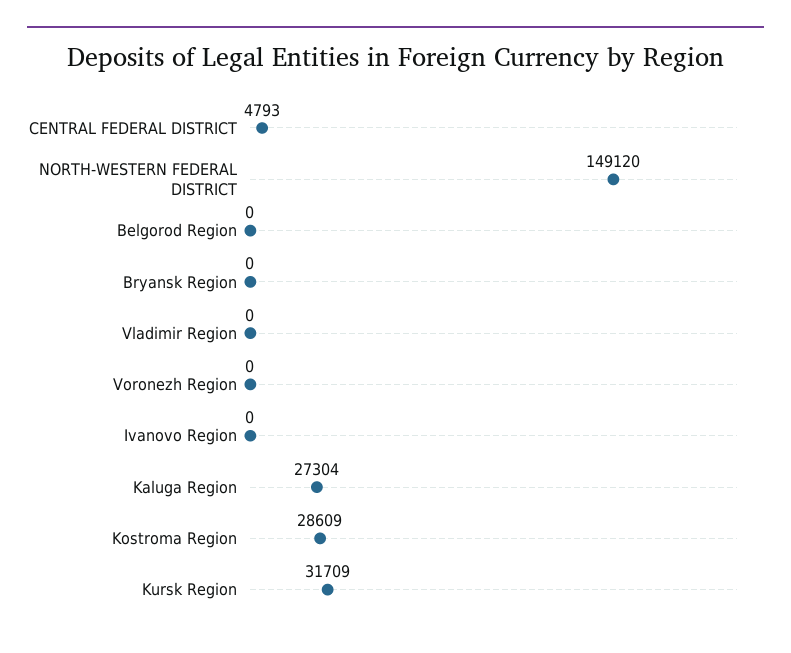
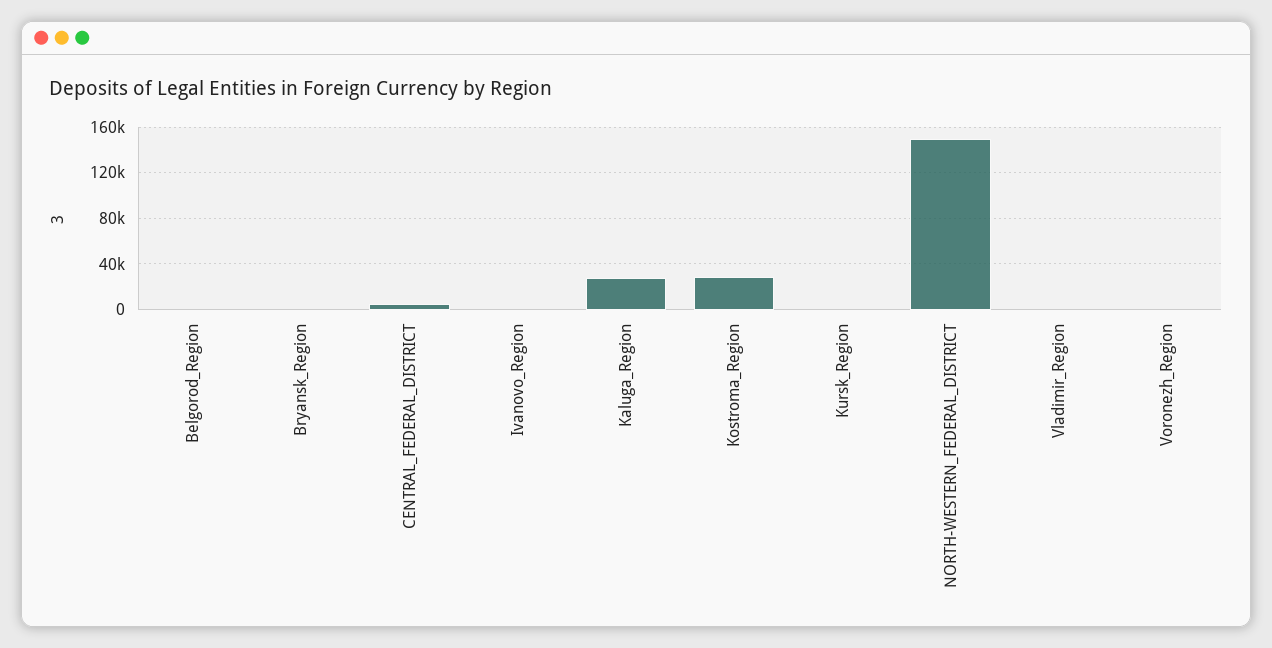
Kursk Region: 31709 -> 0

